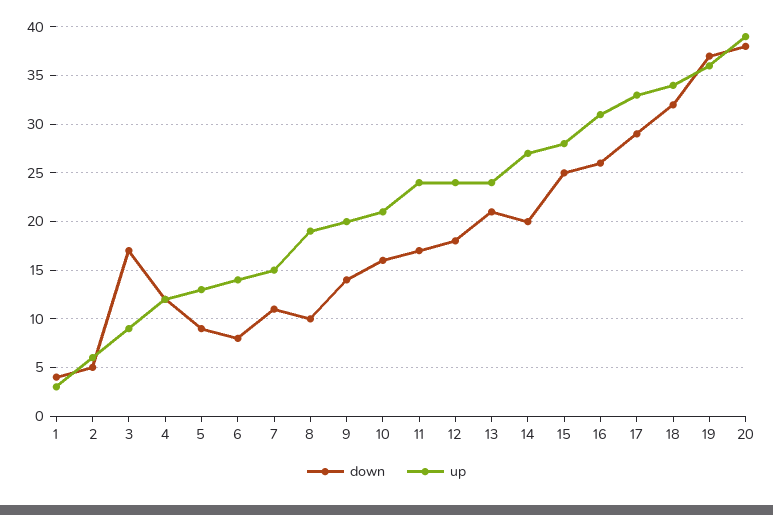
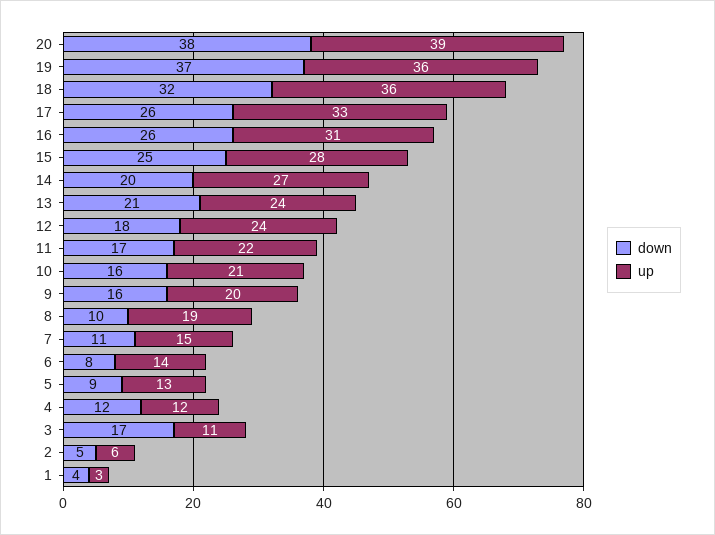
up, 3: 9 -> 11
down, 9: 14 -> 16
up, 11: 24 -> 22
down, 17: 29 -> 26
up, 18: 34 -> 36

